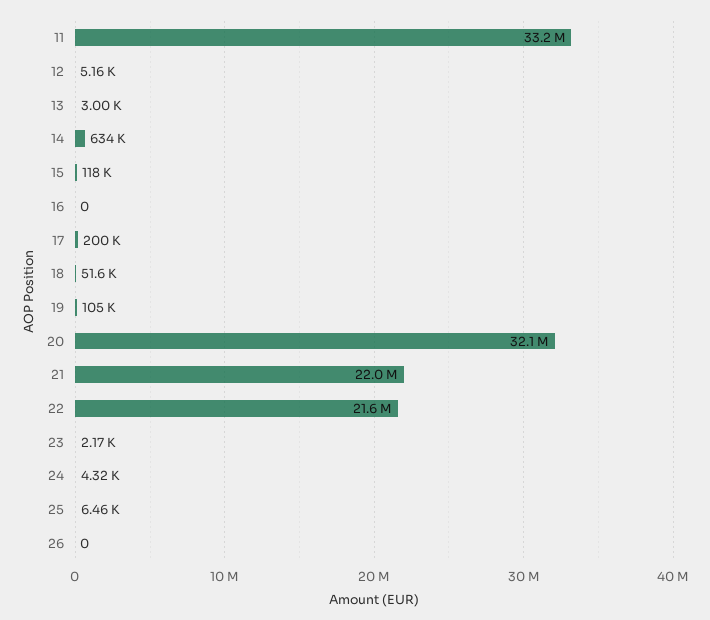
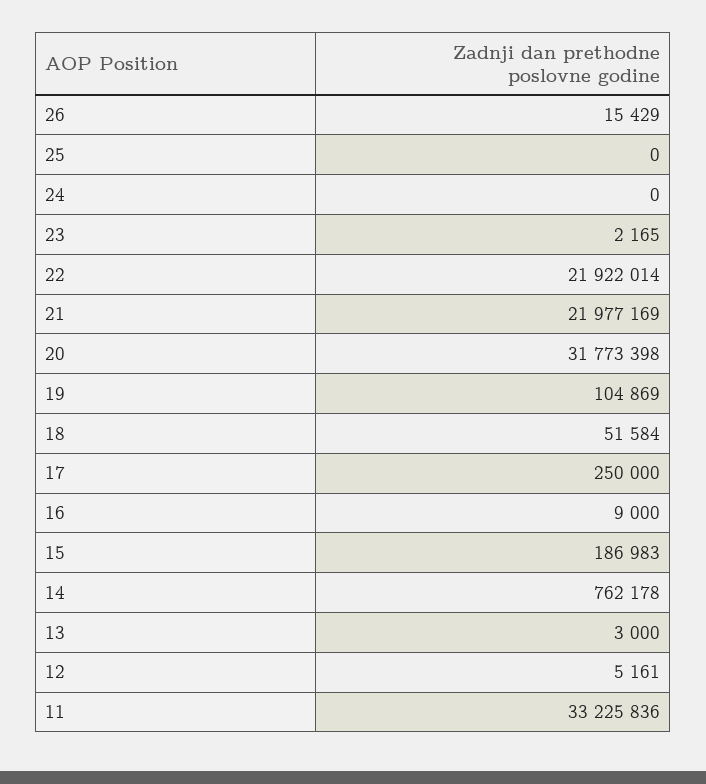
14: 634000 -> 762178
15: 118000 -> 186983
16: 0 -> 9000
17: 200000 -> 250000
20: 32100000 -> 31773398
22: 21600000 -> 21922014
24: 4320 -> 0
25: 6460 -> 0
26: 0 -> 15429

